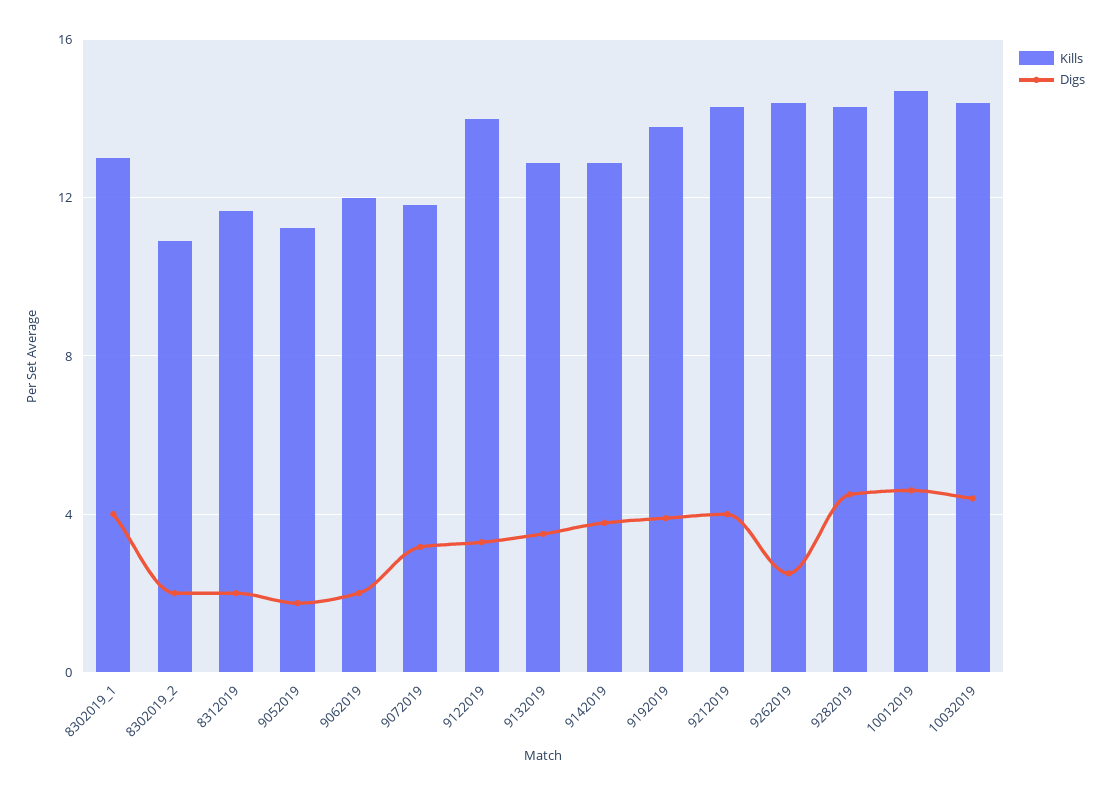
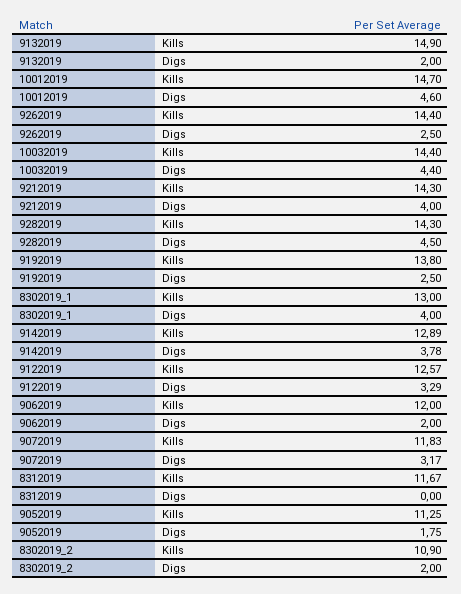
Digs, 8312019: 2 -> 0
Kills, 9122019: 14 -> 12.57
Kills, 9132019: 13 -> 14.9
Digs, 9132019: 3.5 -> 2
Digs, 9192019: 4 -> 2.5

